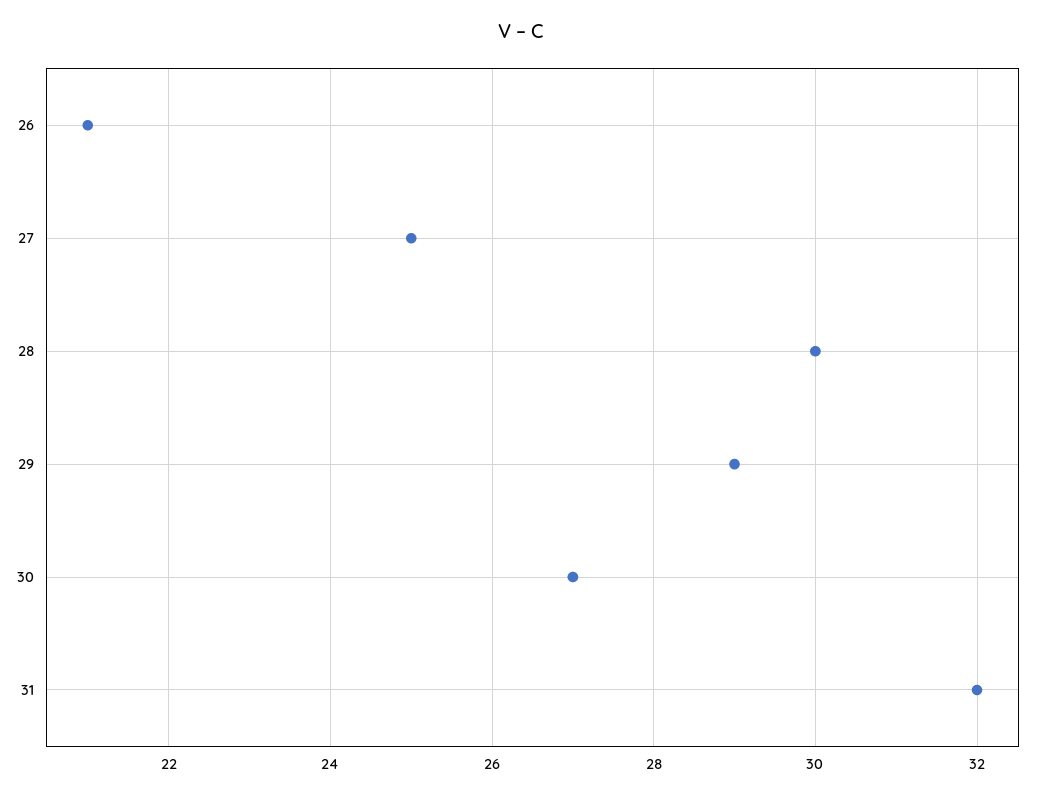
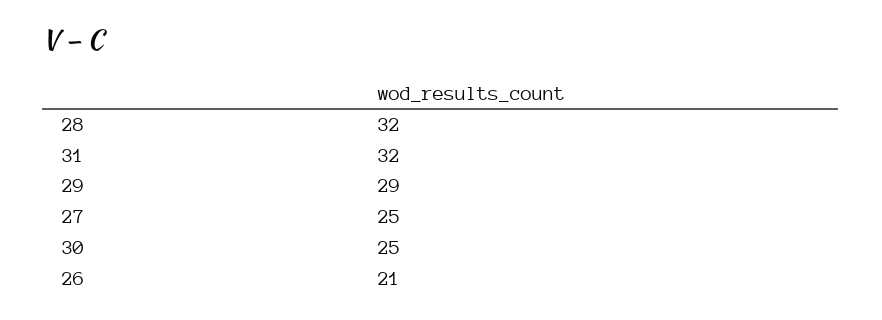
28: 30 -> 32
30: 27 -> 25

